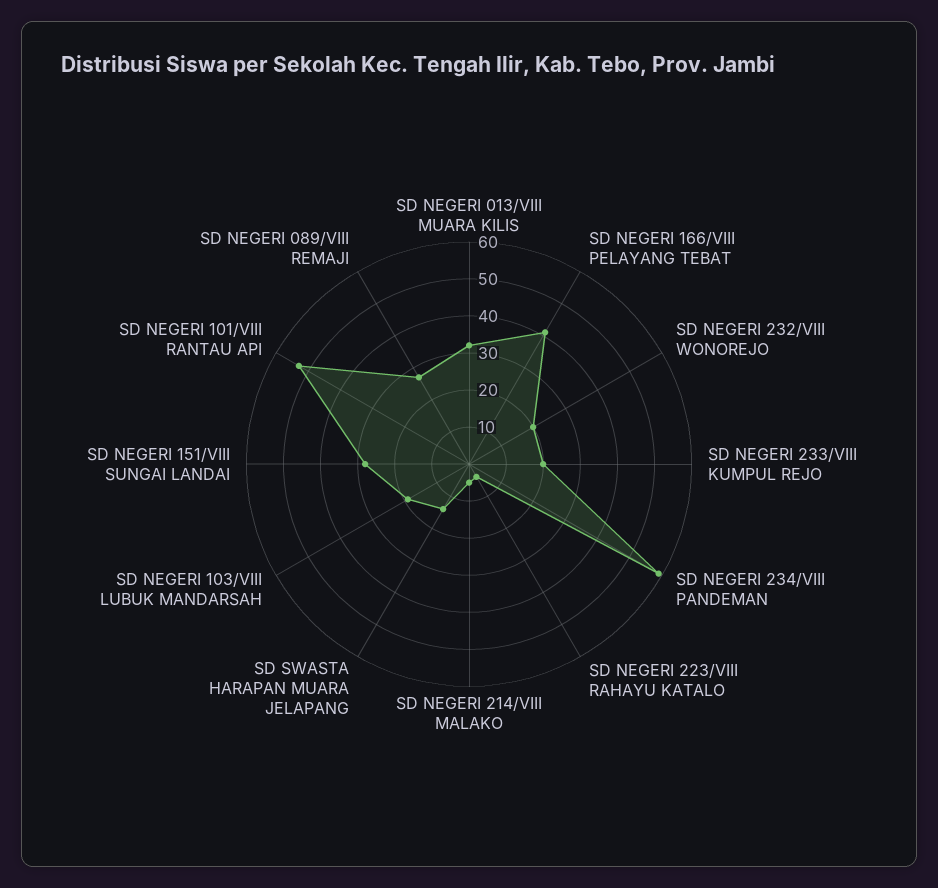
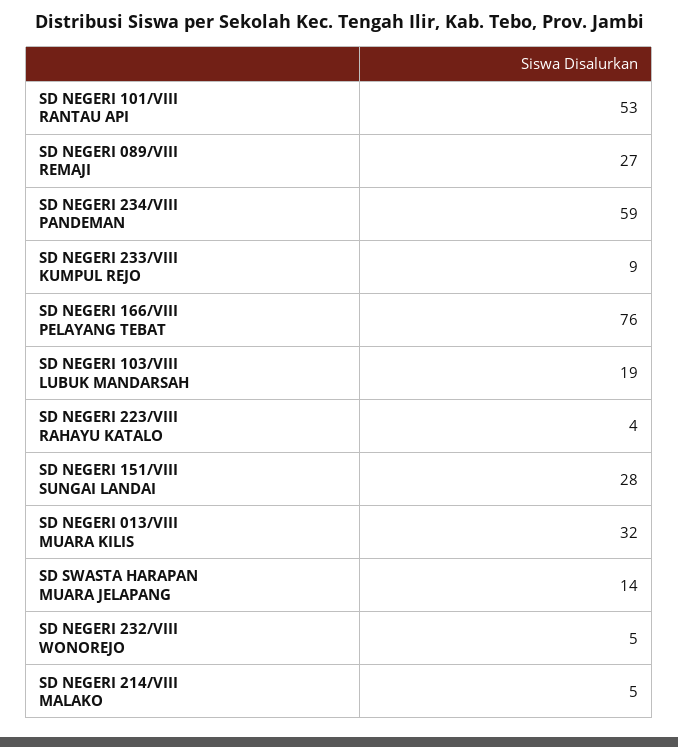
SD NEGERI 166/VIII PELAYANG TEBAT: 40 -> 76
SD NEGERI 232/VIII WONOREJO: 20 -> 5
SD NEGERI 233/VIII KUMPUL REJO: 20 -> 9

